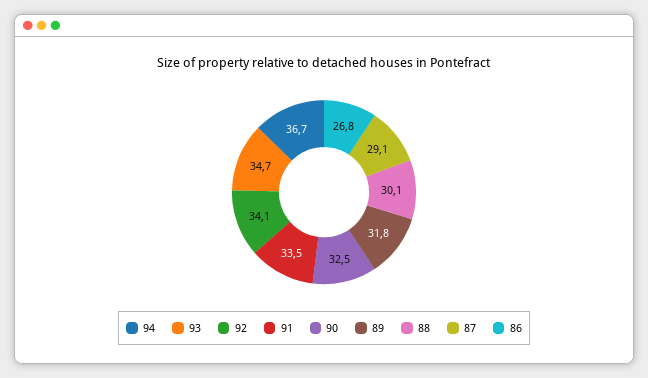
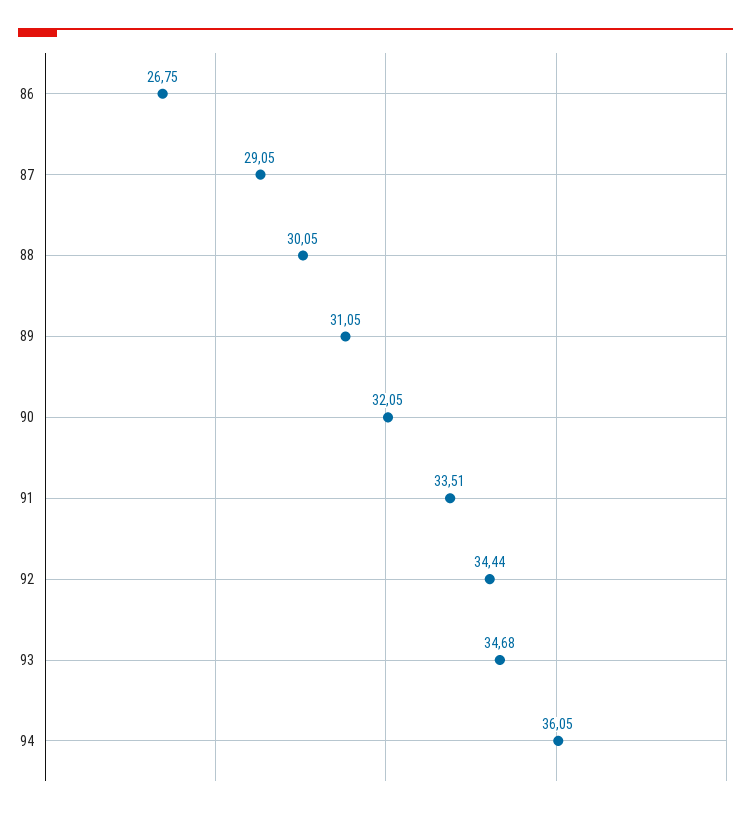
94: 36.7 -> 36.05
92: 34.1 -> 34.44
90: 32.5 -> 32.05
89: 31.8 -> 31.05

